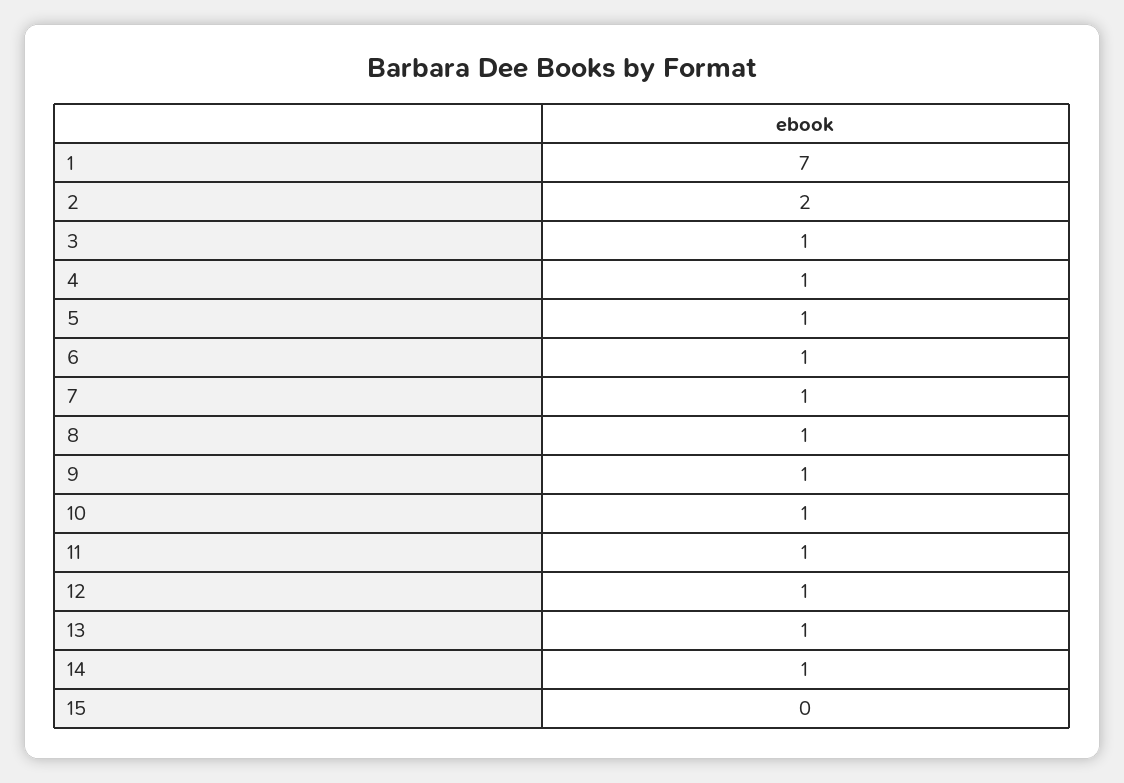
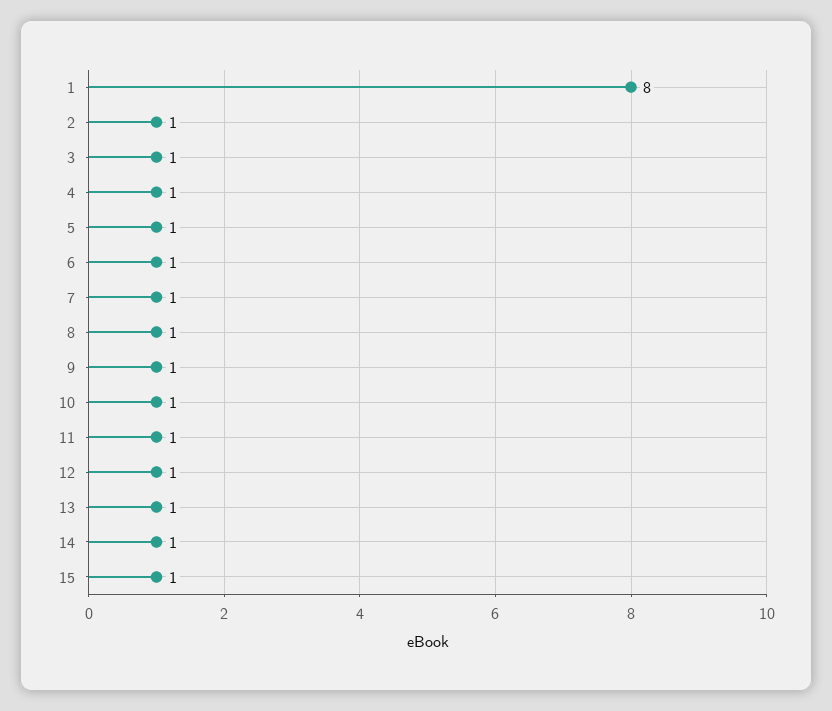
1: 7 -> 8
2: 2 -> 1
15: 0 -> 1

